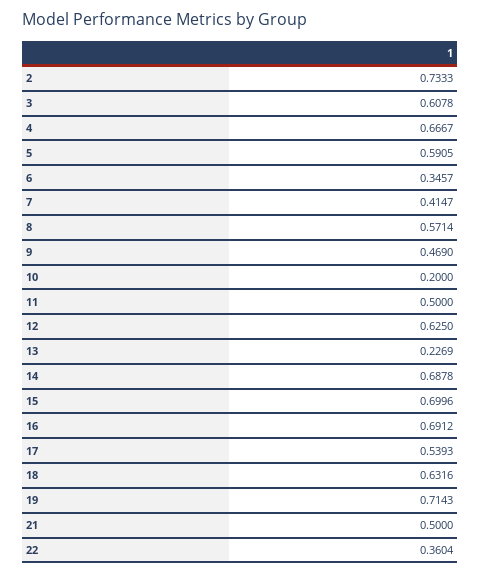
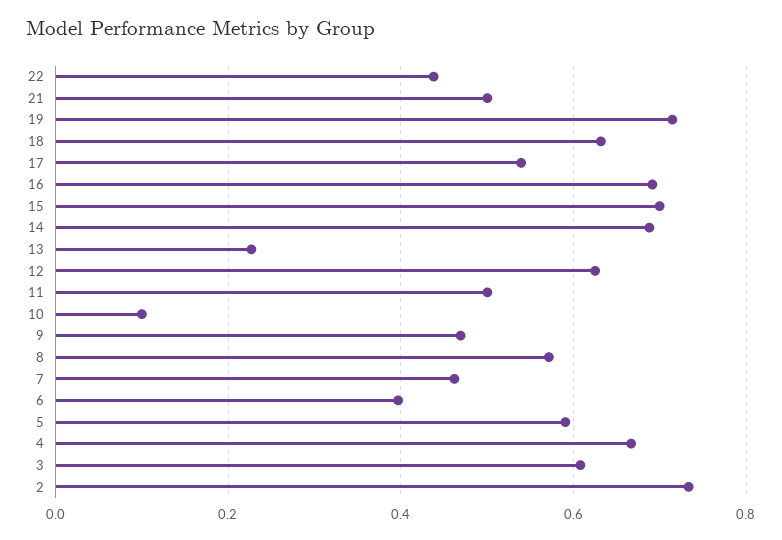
6: 0.3457 -> 0.4
7: 0.4147 -> 0.46
10: 0.2 -> 0.1
22: 0.3604 -> 0.44

